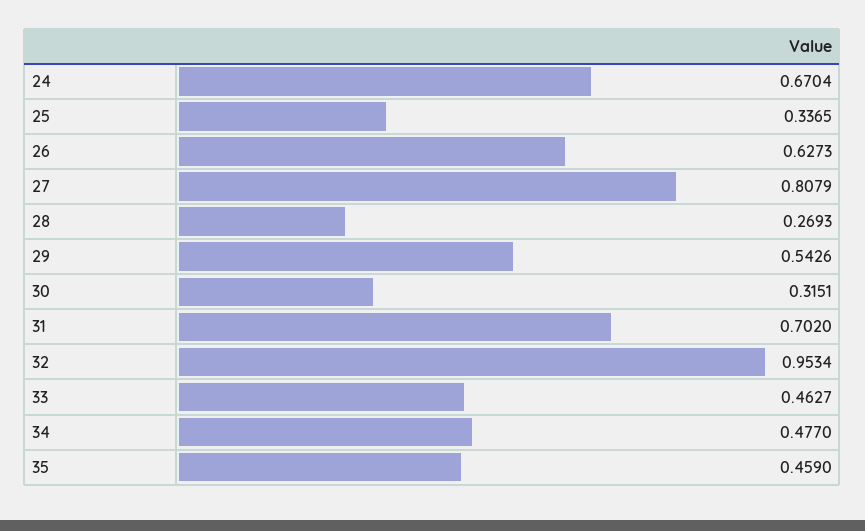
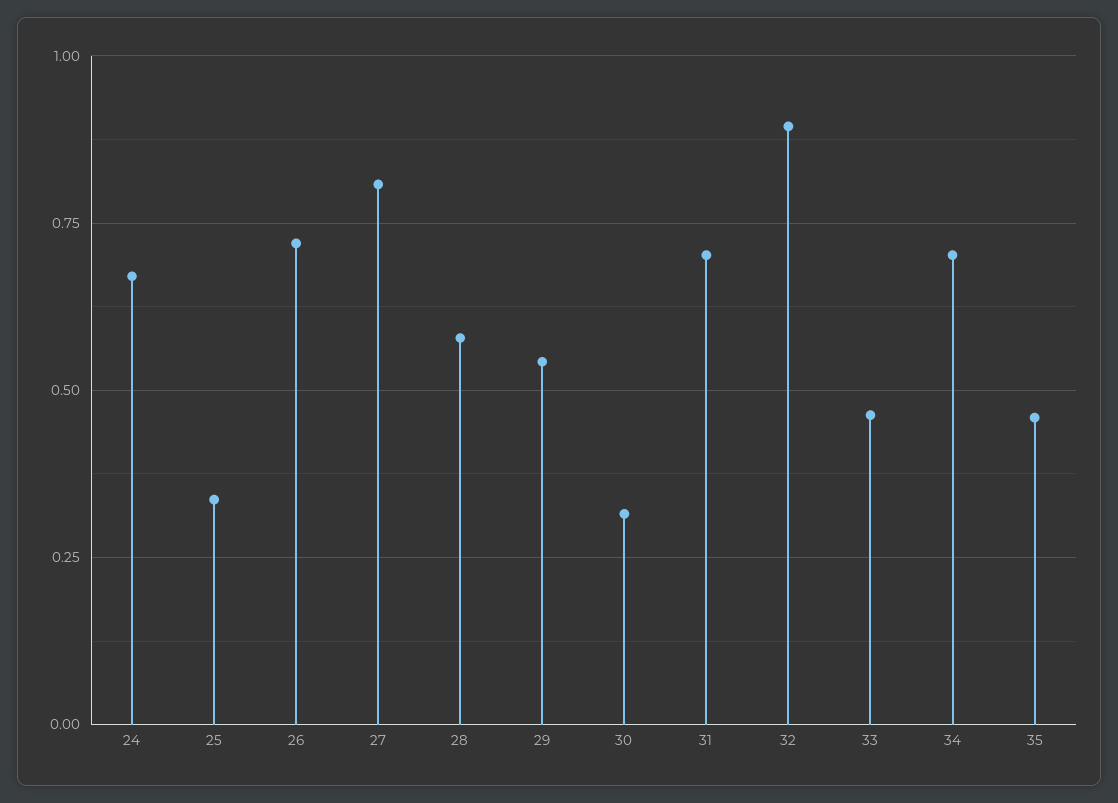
26: 0.6273 -> 0.725
28: 0.2693 -> 0.575
32: 0.9534 -> 0.9
34: 0.477 -> 0.7

